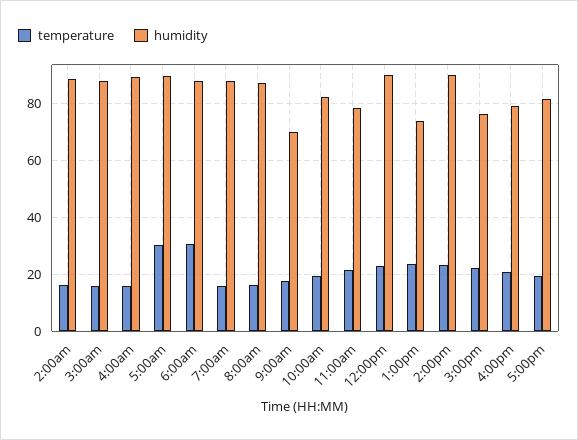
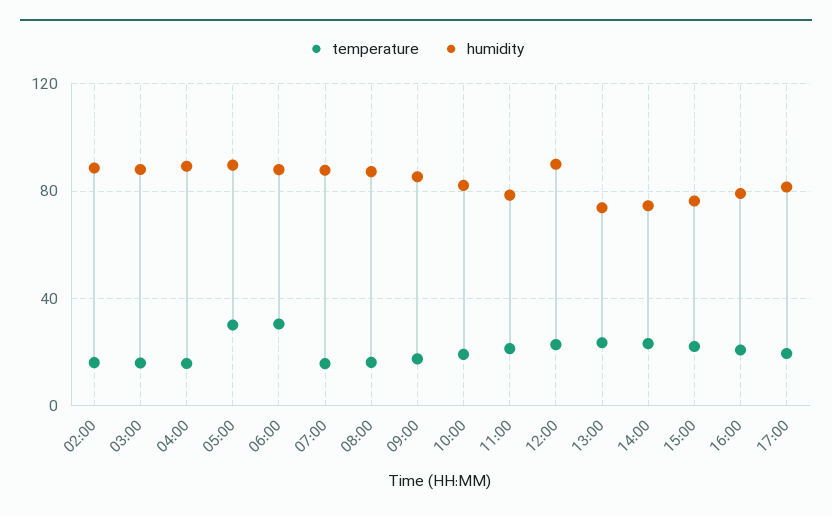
humidity, 9:00am: 70 -> 85
humidity, 2:00pm: 90 -> 75

